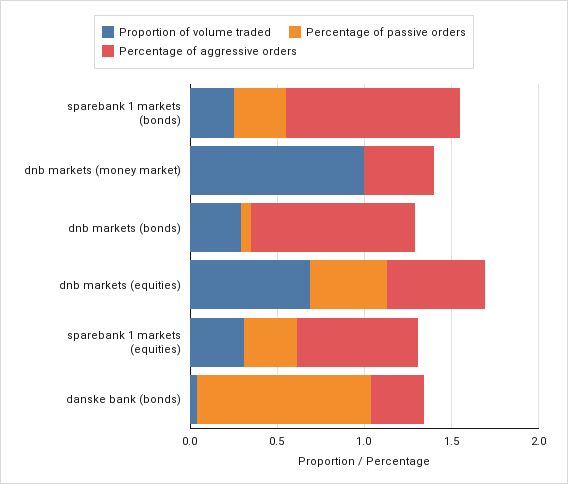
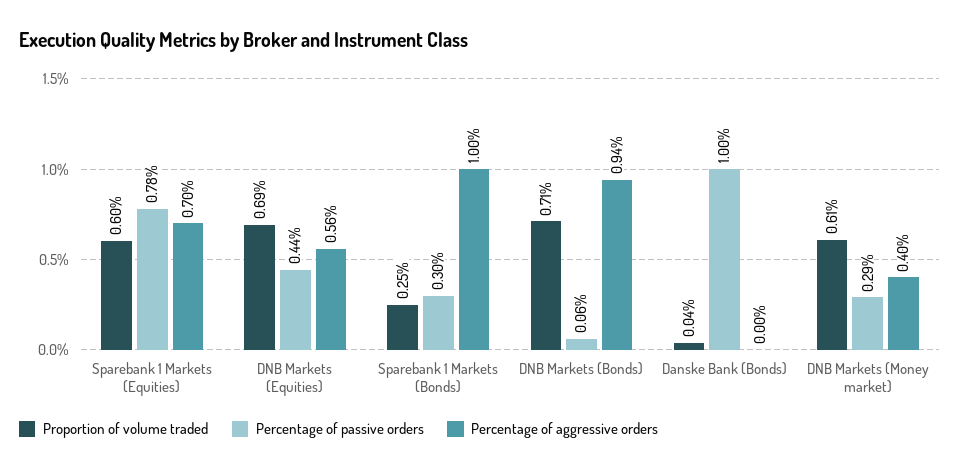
Proportion of volume traded, dnb markets (money market): 1 -> 0.61
Percentage of passive orders, dnb markets (money market): 0 -> 0.29
Proportion of volume traded, dnb markets (bonds): 0.3 -> 0.71
Proportion of volume traded, sparebank 1 markets (equities): 0.3 -> 0.6
Percentage of passive orders, sparebank 1 markets (equities): 0.3 -> 0.78
Percentage of aggressive orders, danske bank (bonds): 0.3 -> 0

